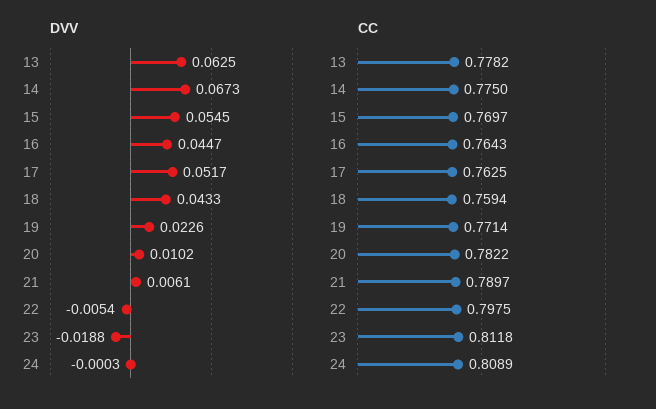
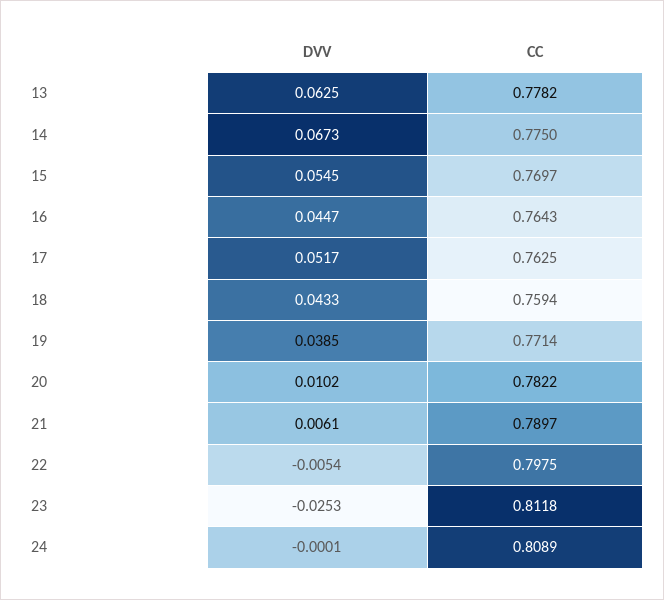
DVV, 19: 0.0226 -> 0.0385
DVV, 23: -0.0188 -> -0.0253
DVV, 24: -0.0003 -> -0.0001

